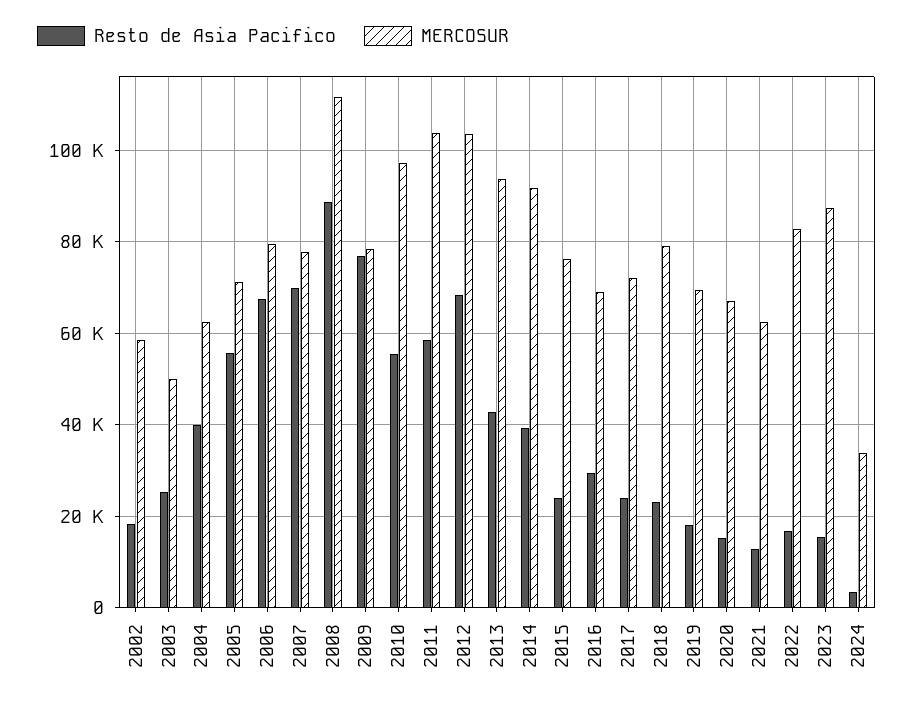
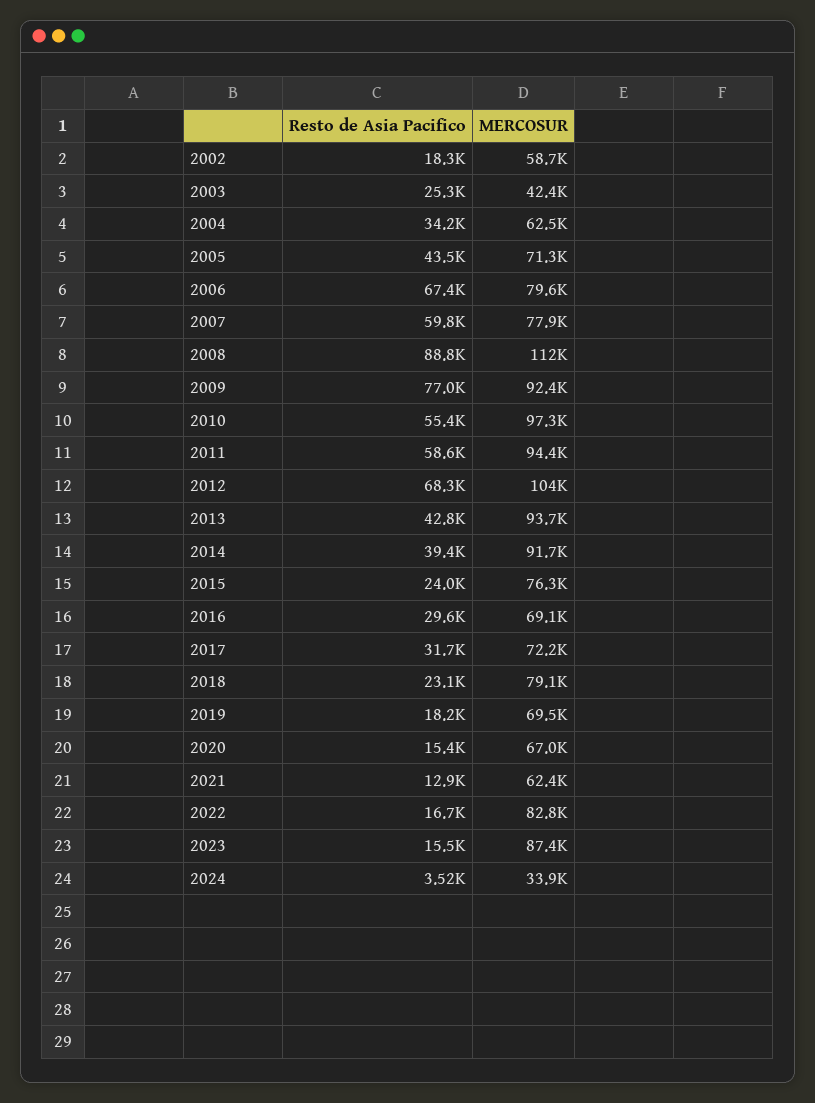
MERCOSUR, 2003: 50000 -> 42400
Resto de Asia Pacifico, 2004: 40000 -> 34200
Resto de Asia Pacifico, 2005: 56000 -> 43500
Resto de Asia Pacifico, 2007: 70000 -> 59800
MERCOSUR, 2009: 78000 -> 92400
MERCOSUR, 2011: 104000 -> 94400
Resto de Asia Pacifico, 2017: 24000 -> 31700

